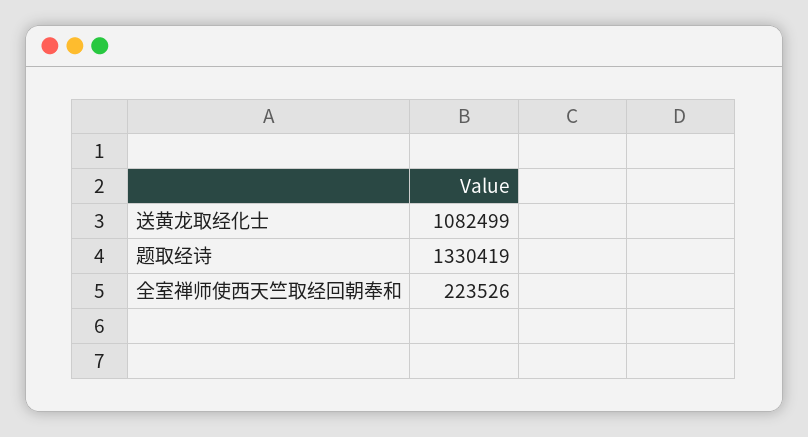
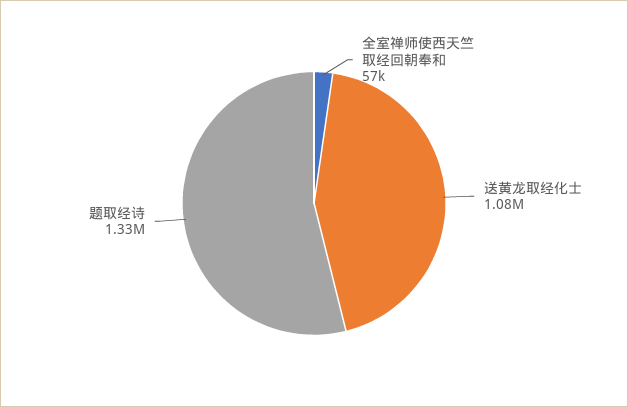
全室禅师使西天竺取经回朝奉和: 223526 -> 57000

